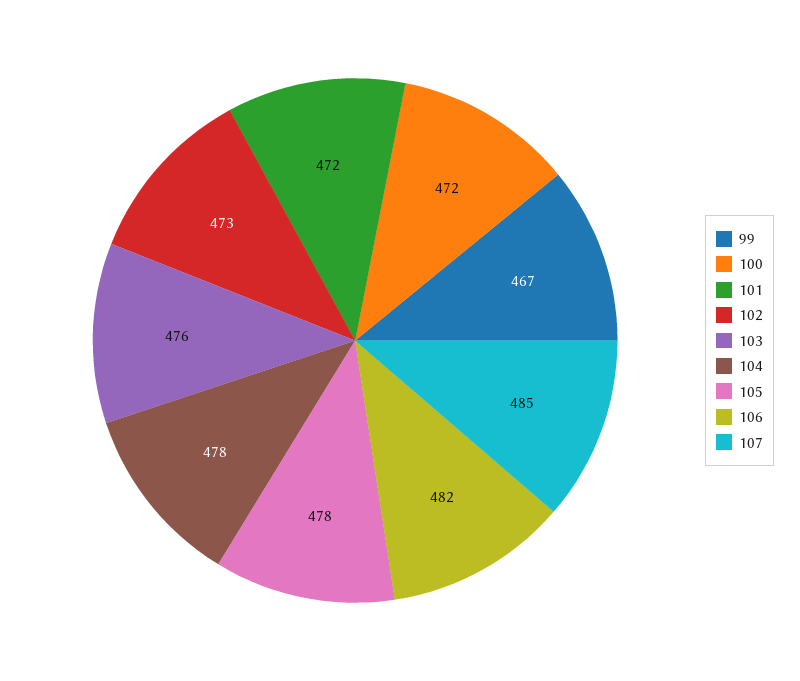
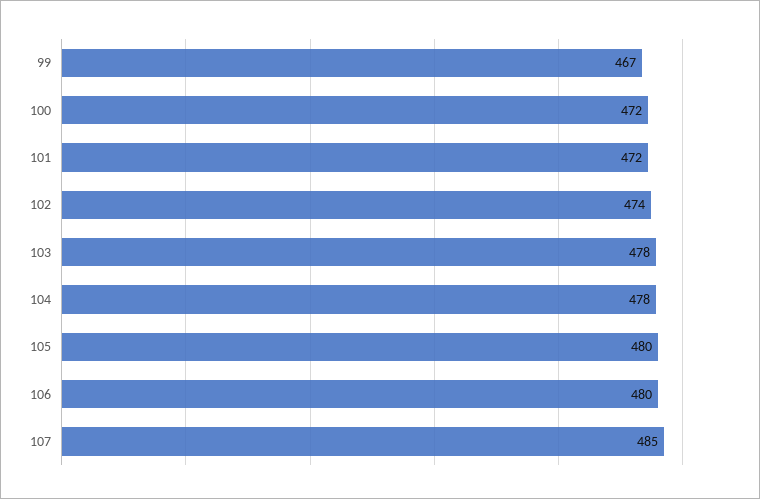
102: 473 -> 474
103: 476 -> 478
105: 478 -> 480
106: 482 -> 480

